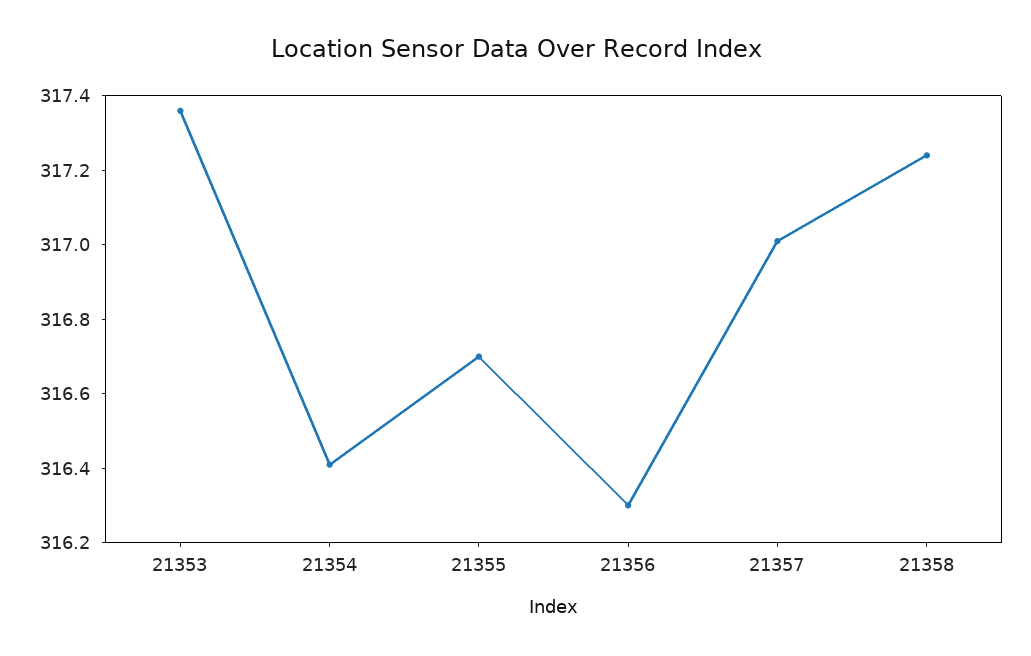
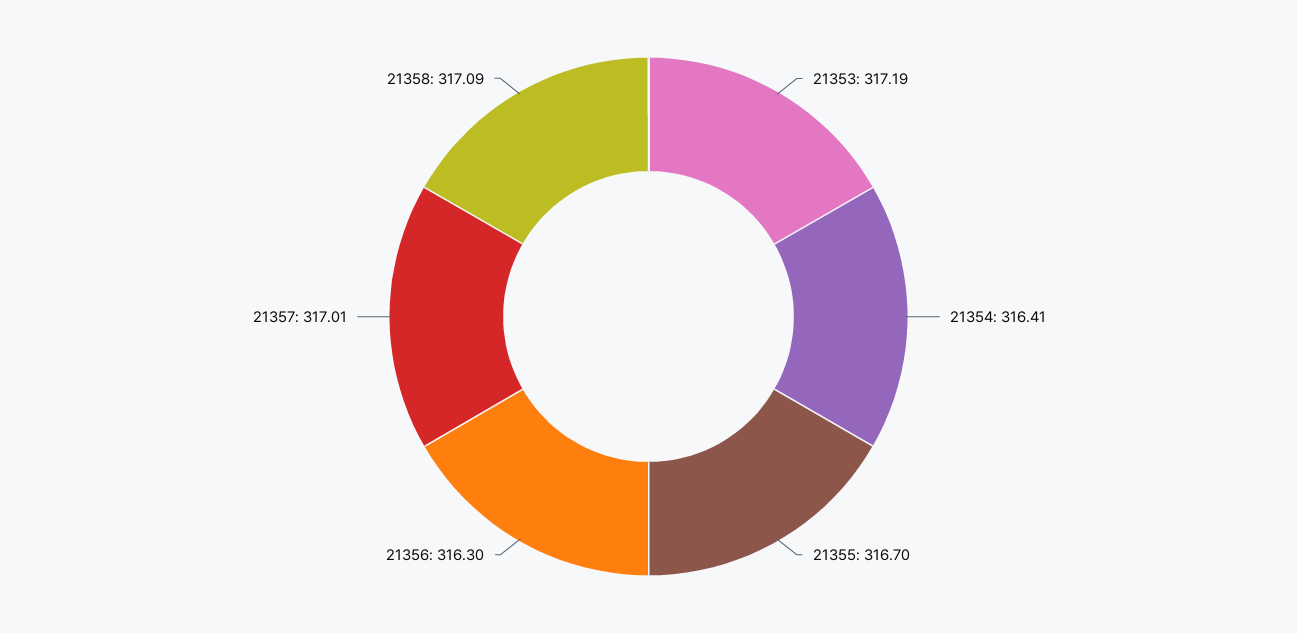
21353: 317.35 -> 317.19
21358: 317.25 -> 317.09

